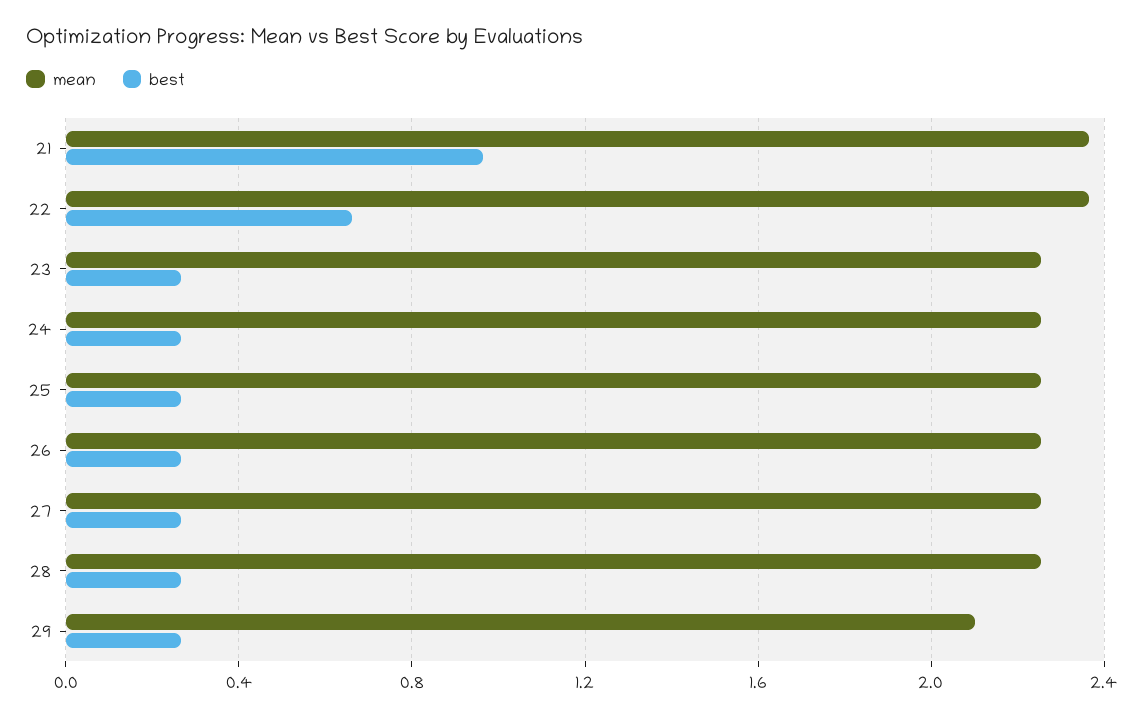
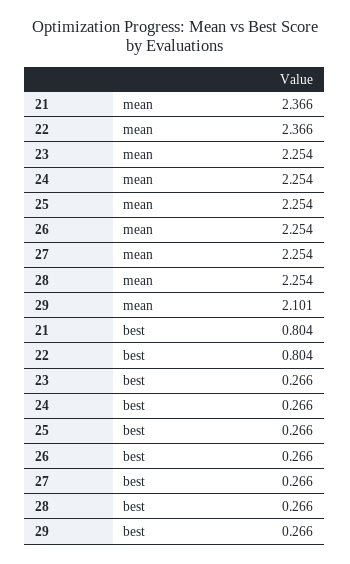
best, 21: 0.95 -> 0.804
best, 22: 0.65 -> 0.804

